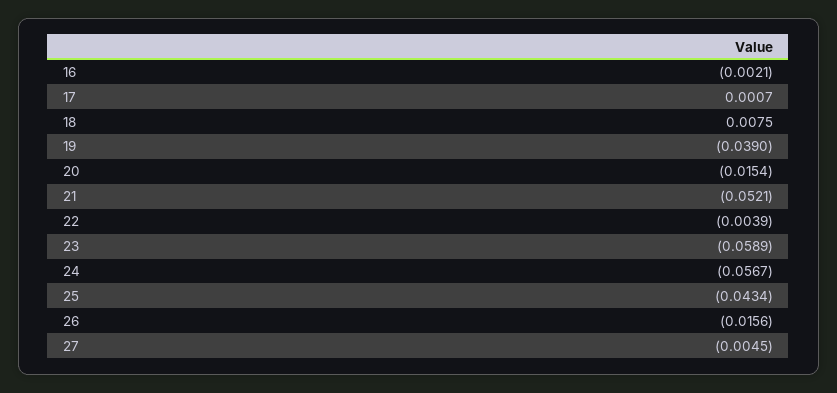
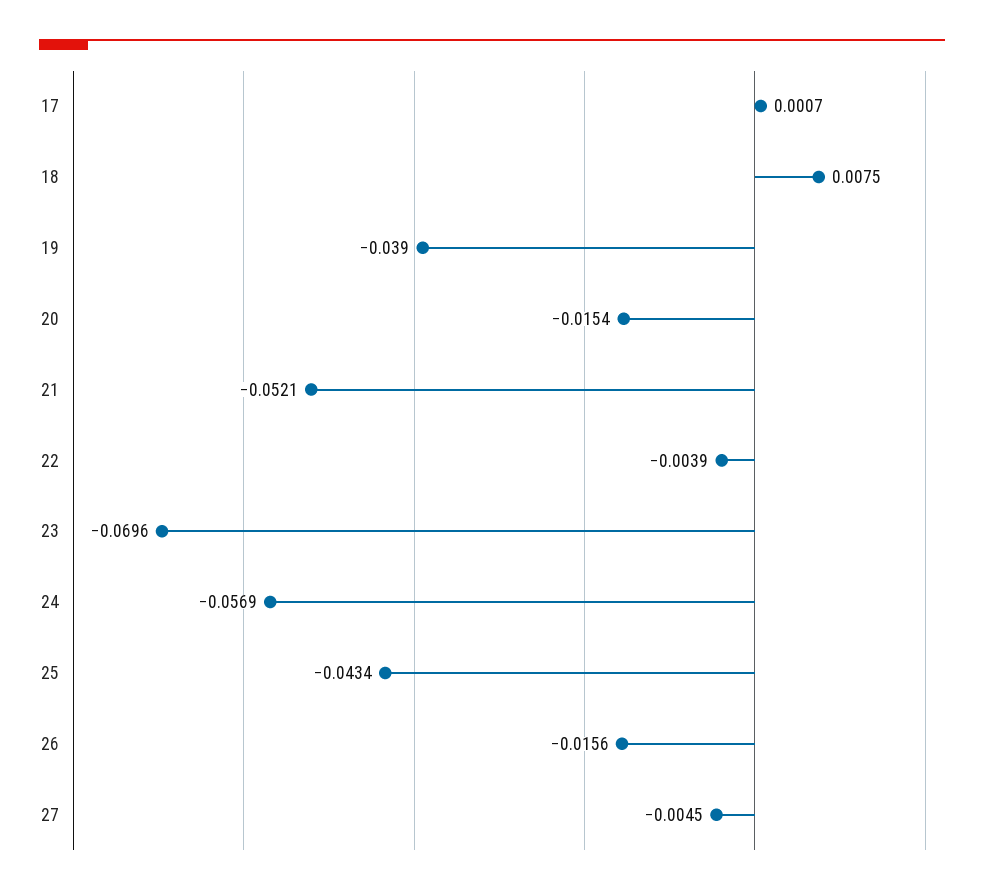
16: -0.0021 -> none
23: -0.0589 -> -0.0696
24: -0.0567 -> -0.0569

